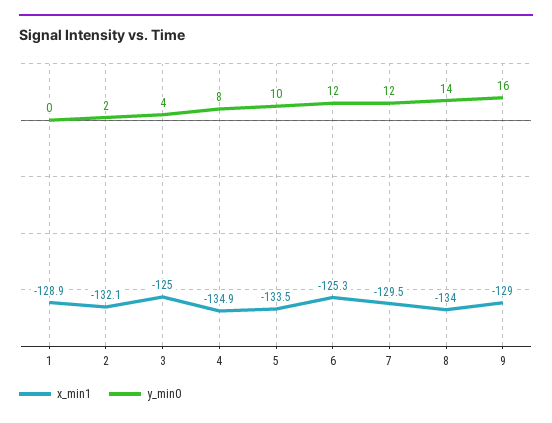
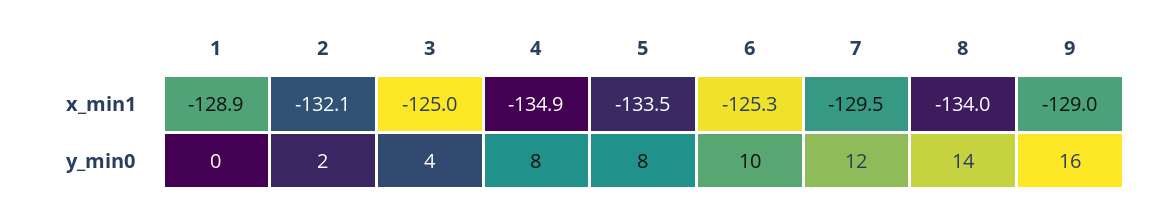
y_min0, 5: 10 -> 8
y_min0, 6: 12 -> 10

